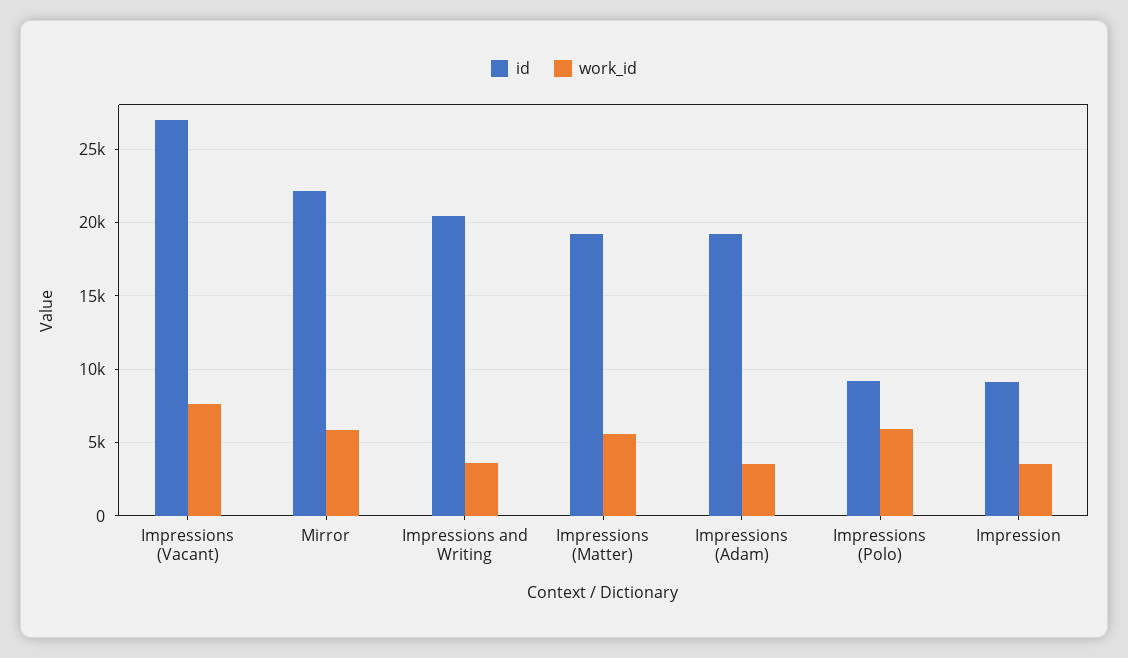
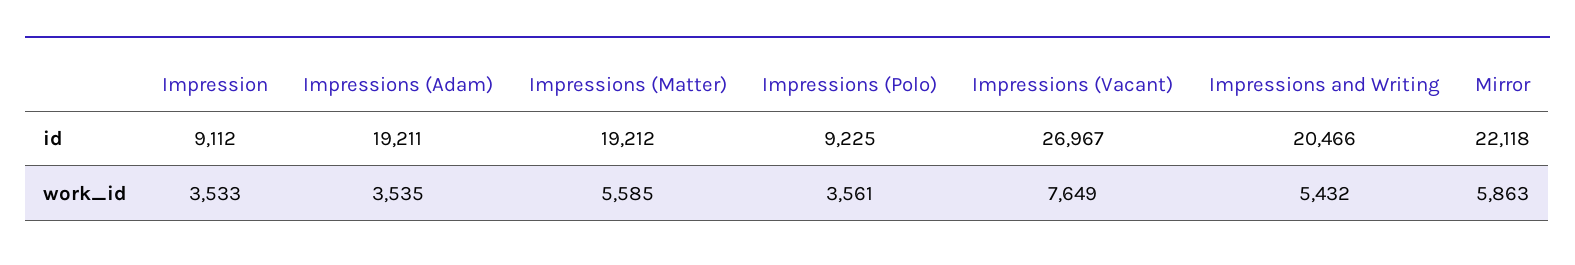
work_id, Impressions and Writing: 3500 -> 5432
work_id, Impressions (Polo): 6000 -> 3561

